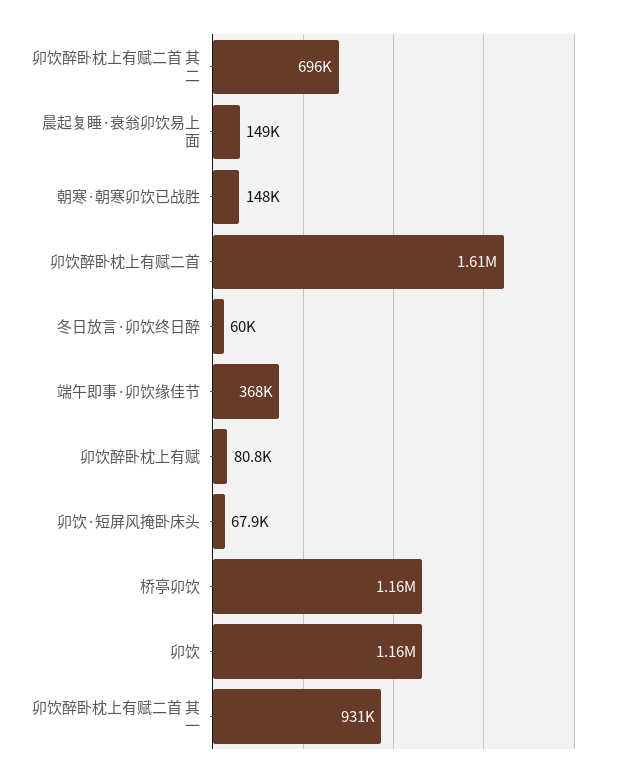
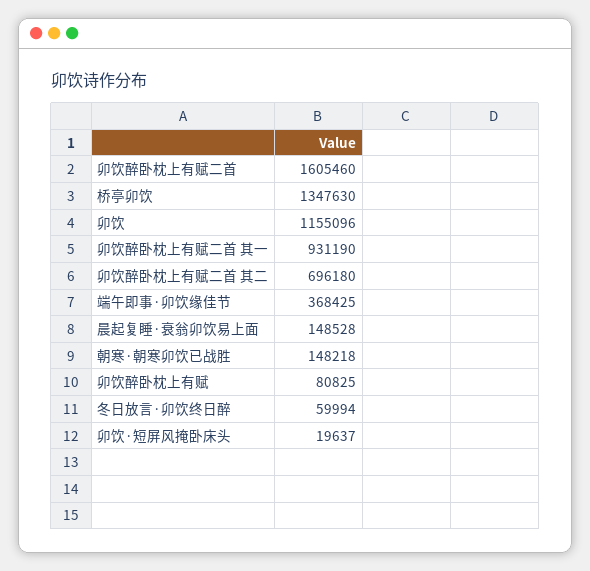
卯饮·短屏风掩卧床头: 67900 -> 19637
桥亭卯饮: 1160000 -> 1347630

